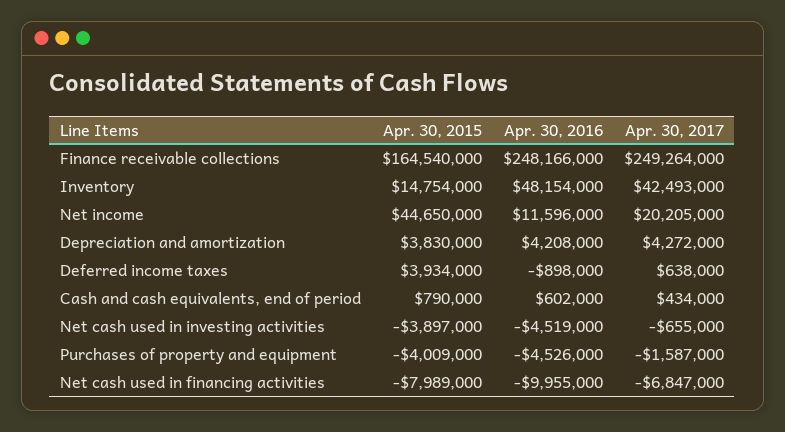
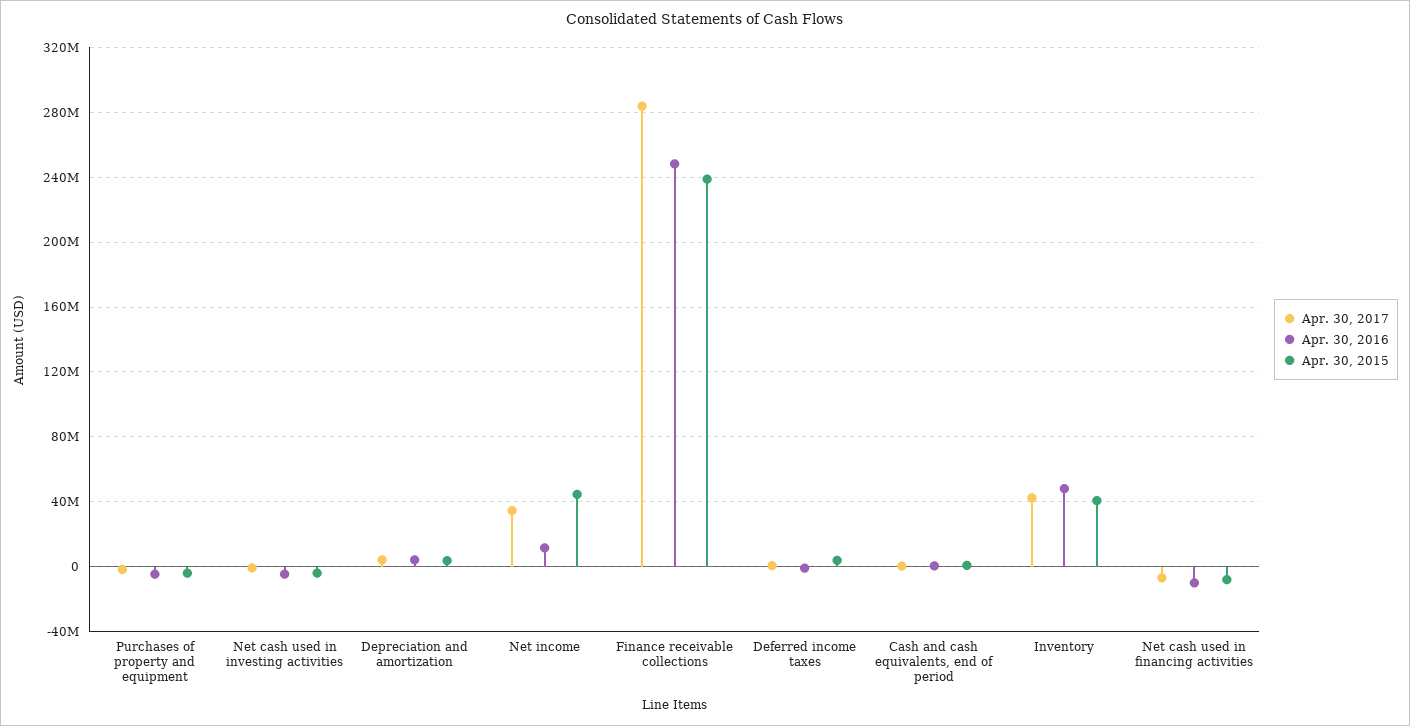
Apr. 30, 2015, Finance receivable collections: 164540000 -> 240000000
Apr. 30, 2017, Finance receivable collections: 249264000 -> 285000000
Apr. 30, 2015, Inventory: 14754000 -> 40000000
Apr. 30, 2017, Net income: 20205000 -> 35000000

